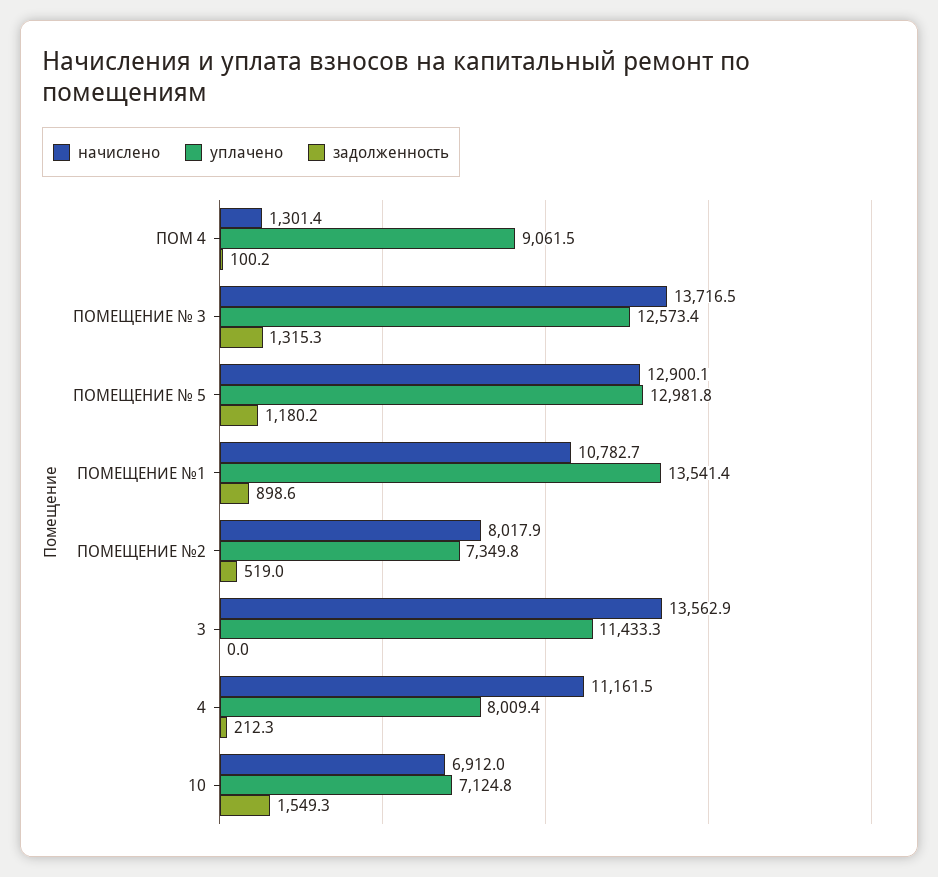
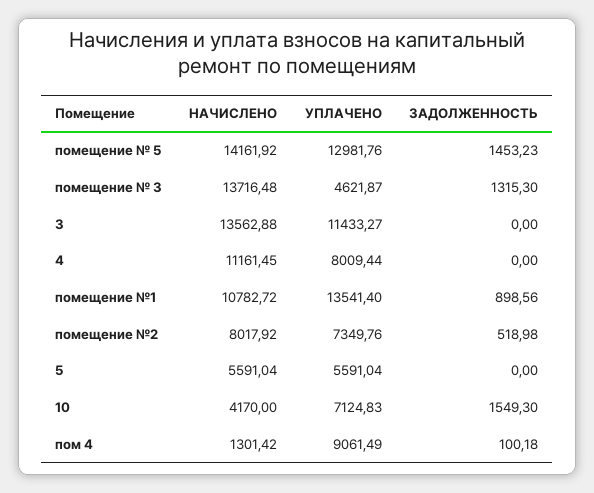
уплачено, ПОМЕЩЕНИЕ № 3: 12573.4 -> 4621.87
начислено, ПОМЕЩЕНИЕ № 5: 12900.1 -> 14161.92
задолженность, ПОМЕЩЕНИЕ № 5: 1180.2 -> 1453.23
задолженность, 4: 212.3 -> 0
начислено, 10: 6912 -> 4170
начислено, 5: none -> 5591.04
уплачено, 5: none -> 5591.04
задолженность, 5: none -> 0

